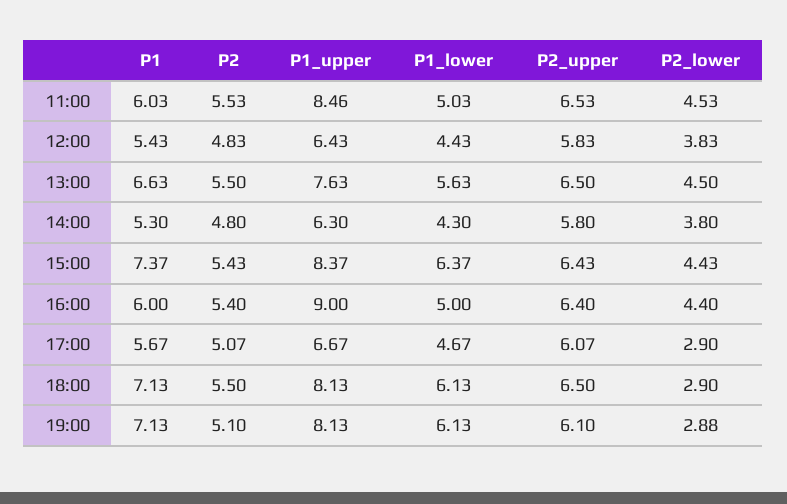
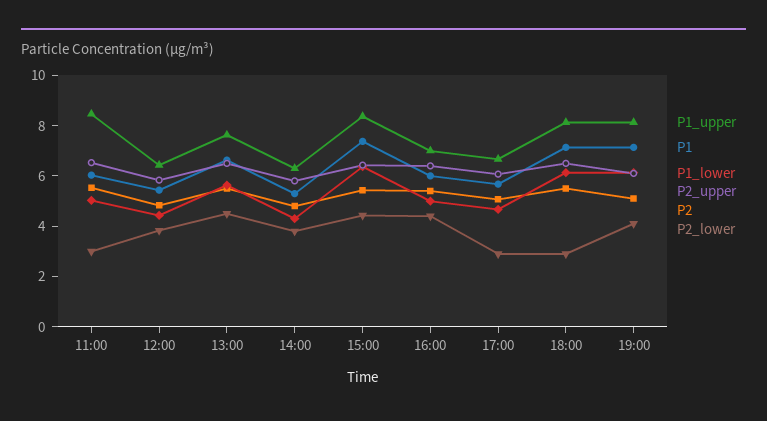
P2_lower, 11:00: 4.53 -> 3
P1_upper, 16:00: 9 -> 7
P2_lower, 19:00: 2.88 -> 4

